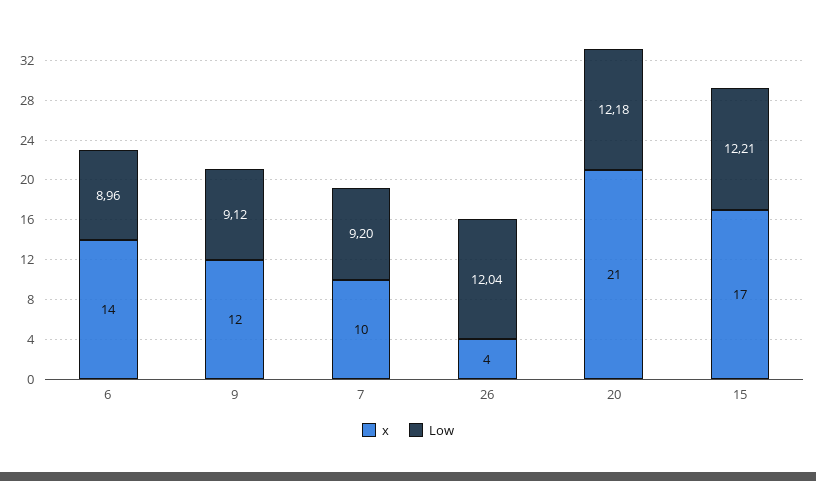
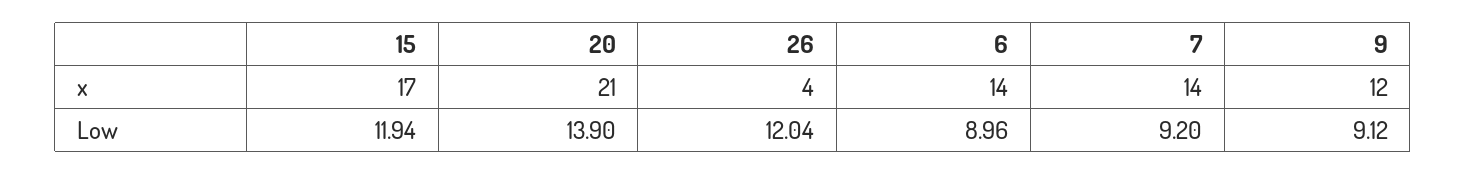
x, 7: 10 -> 14
Low, 20: 12.18 -> 13.9
Low, 15: 12.21 -> 11.94

